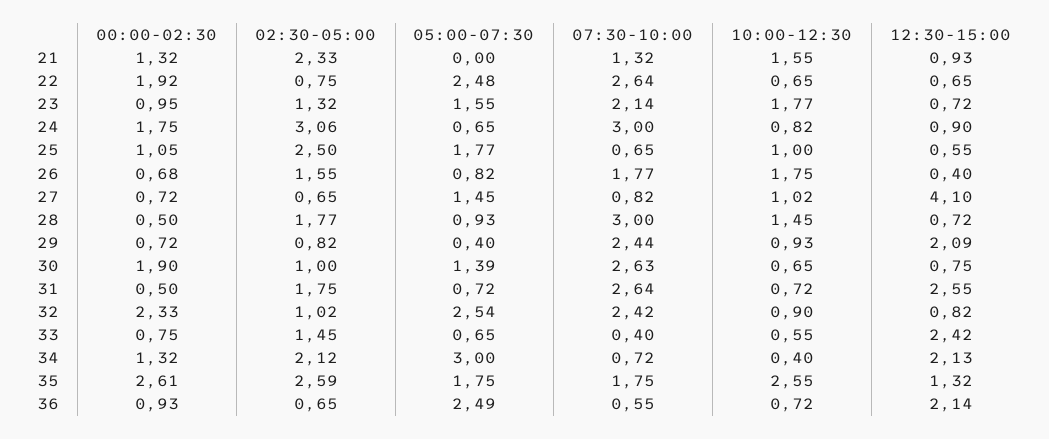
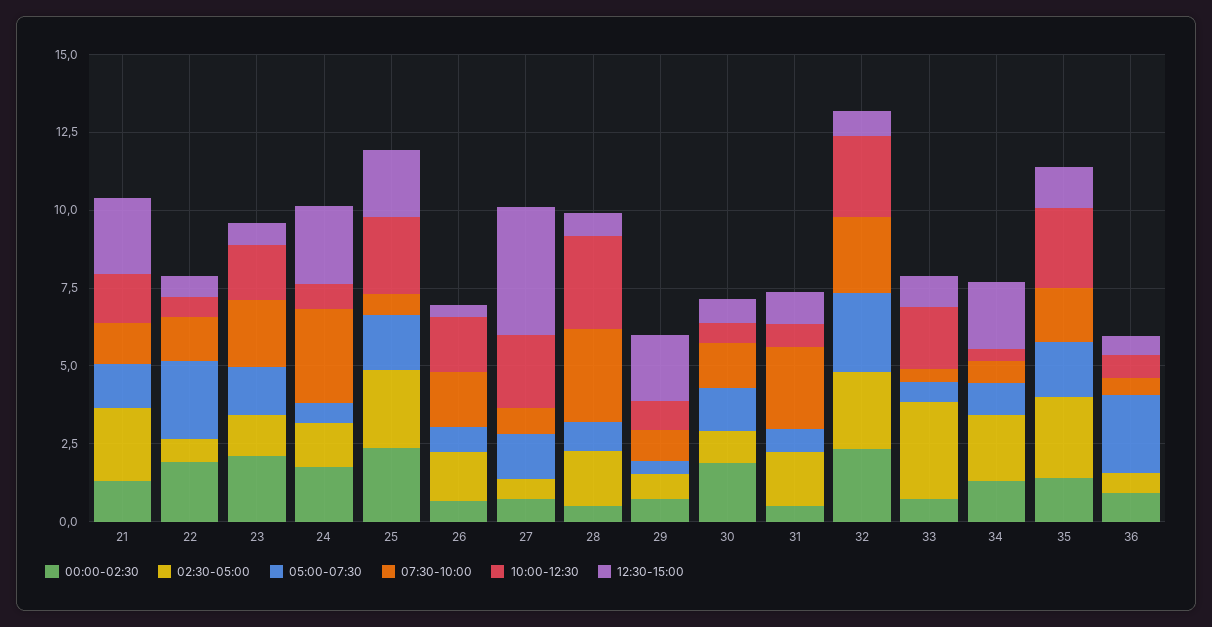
05:00-07:30, 21: 0 -> 1.5
12:30-15:00, 21: 0.93 -> 2.5
07:30-10:00, 22: 2.64 -> 1.5
00:00-02:30, 23: 0.95 -> 2
02:30-05:00, 24: 3.06 -> 1.5
12:30-15:00, 24: 0.9 -> 2.5
00:00-02:30, 25: 1.05 -> 2.5
10:00-12:30, 25: 1 -> 2.5
12:30-15:00, 25: 0.55 -> 2
10:00-12:30, 27: 1.02 -> 2.5
10:00-12:30, 28: 1.45 -> 3
07:30-10:00, 29: 2.44 -> 1
07:30-10:00, 30: 2.63 -> 1.5
12:30-15:00, 31: 2.55 -> 1
02:30-05:00, 32: 1.02 -> 2.5
10:00-12:30, 32: 0.9 -> 2.5
02:30-05:00, 33: 1.45 -> 3
10:00-12:30, 33: 0.55 -> 2
12:30-15:00, 33: 2.42 -> 1
05:00-07:30, 34: 3 -> 1
00:00-02:30, 35: 2.61 -> 1.5
12:30-15:00, 36: 2.14 -> 0.5

